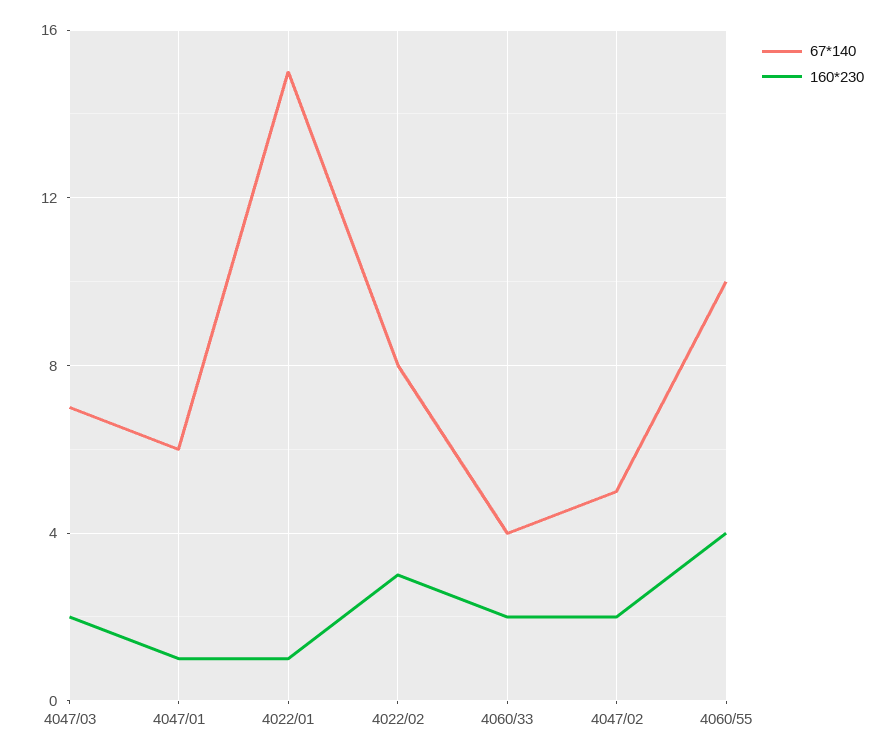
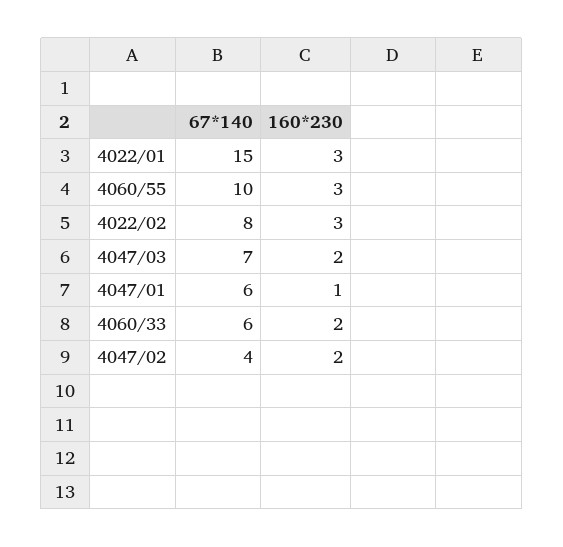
160*230, 4022/01: 1 -> 3
67*140, 4060/33: 4 -> 6
67*140, 4047/02: 5 -> 4
160*230, 4060/55: 4 -> 3

